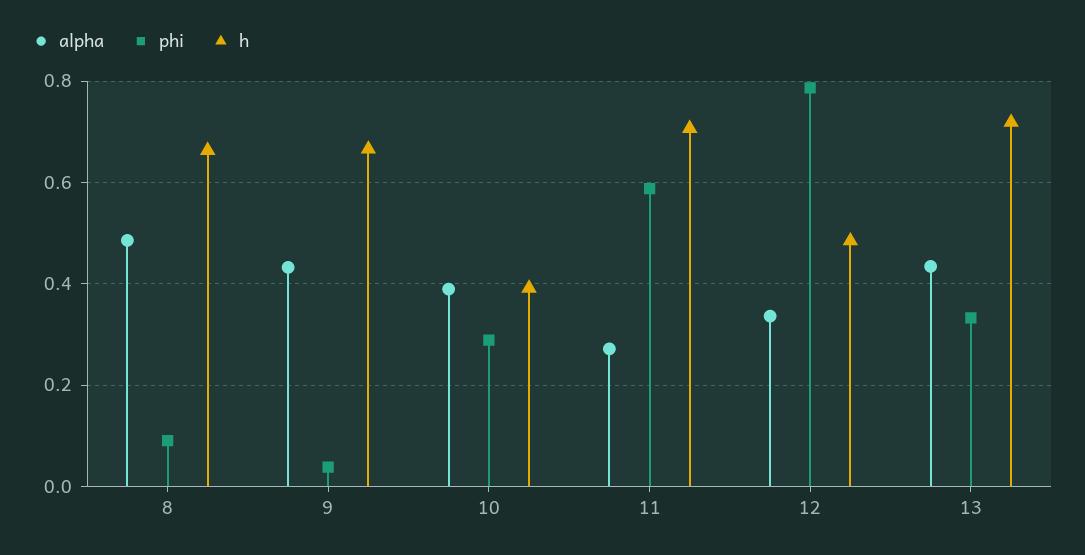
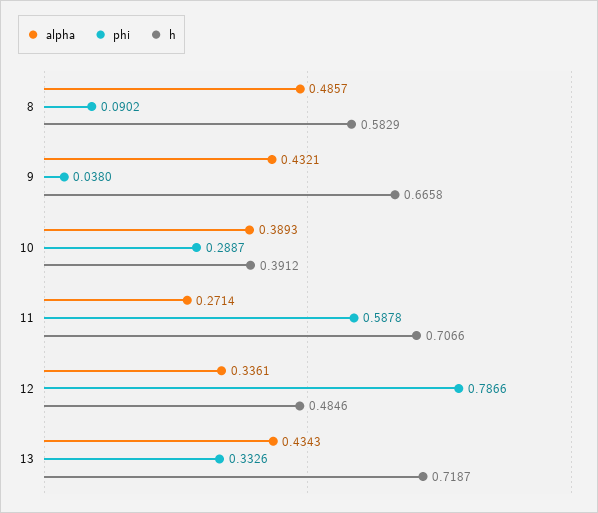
h, 8: 0.66 -> 0.5829

